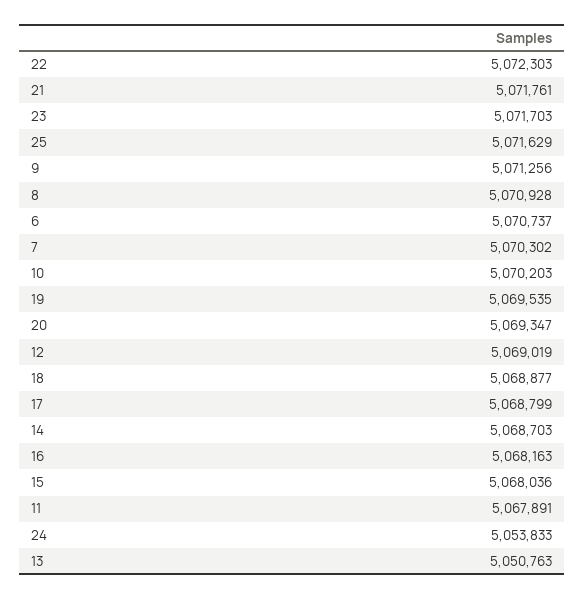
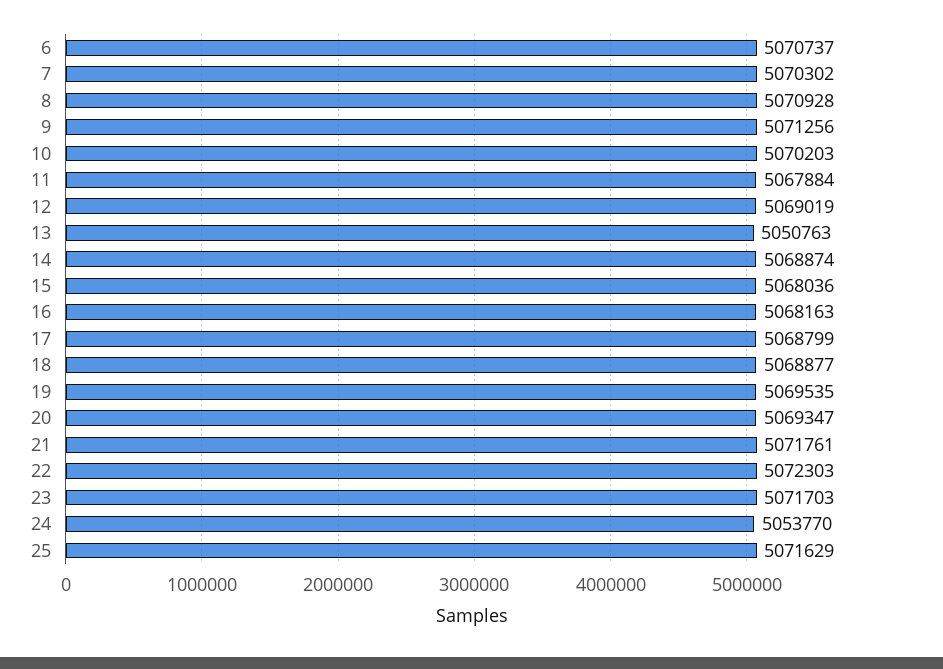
14: 5068703 -> 5068874
11: 5067891 -> 5067884
24: 5053833 -> 5053770

